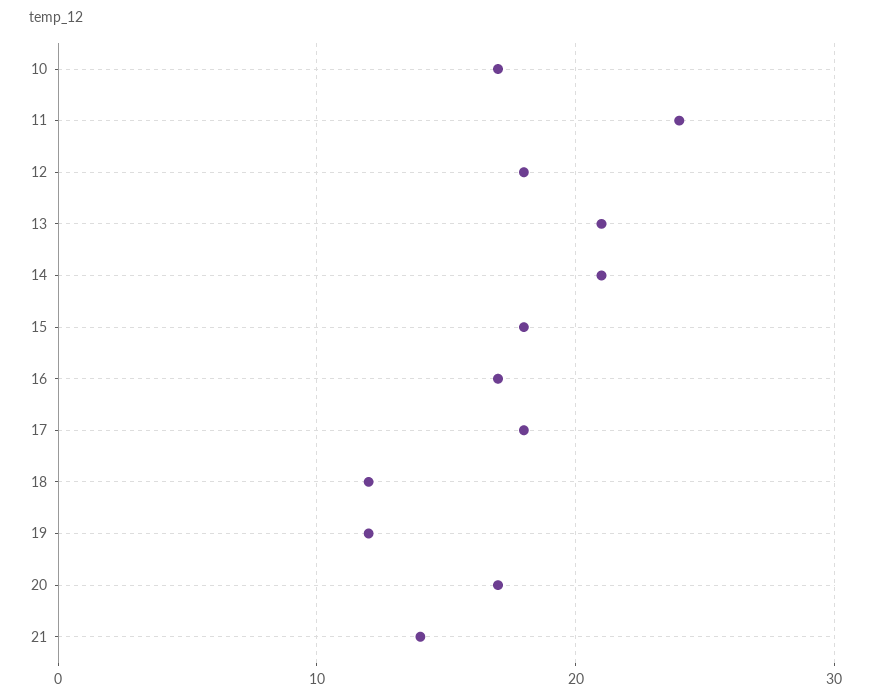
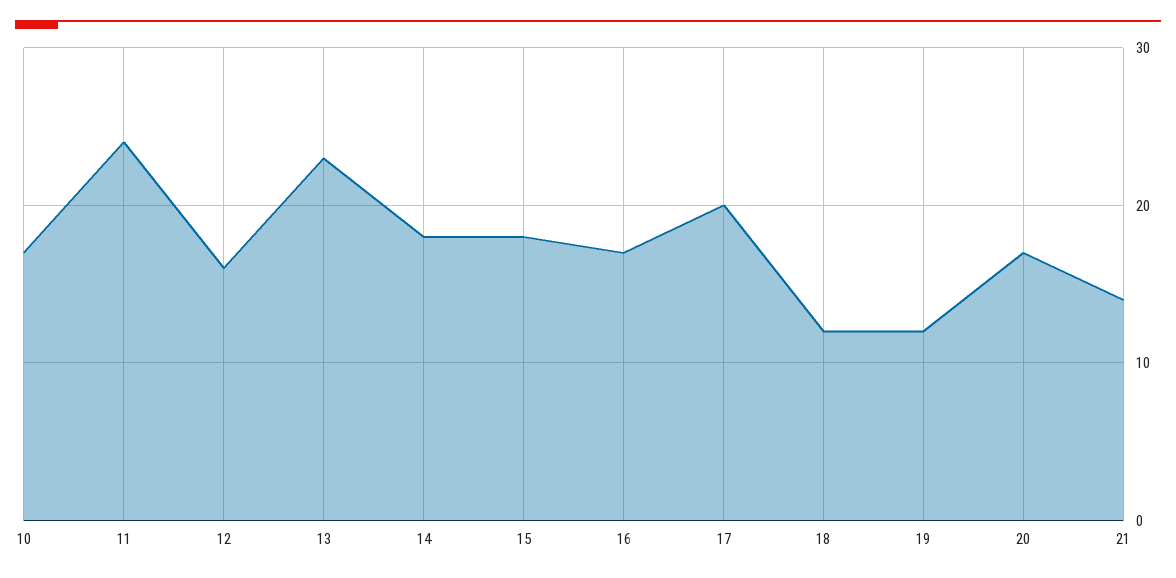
12: 18 -> 16
13: 21 -> 23
14: 21 -> 18
17: 18 -> 20

